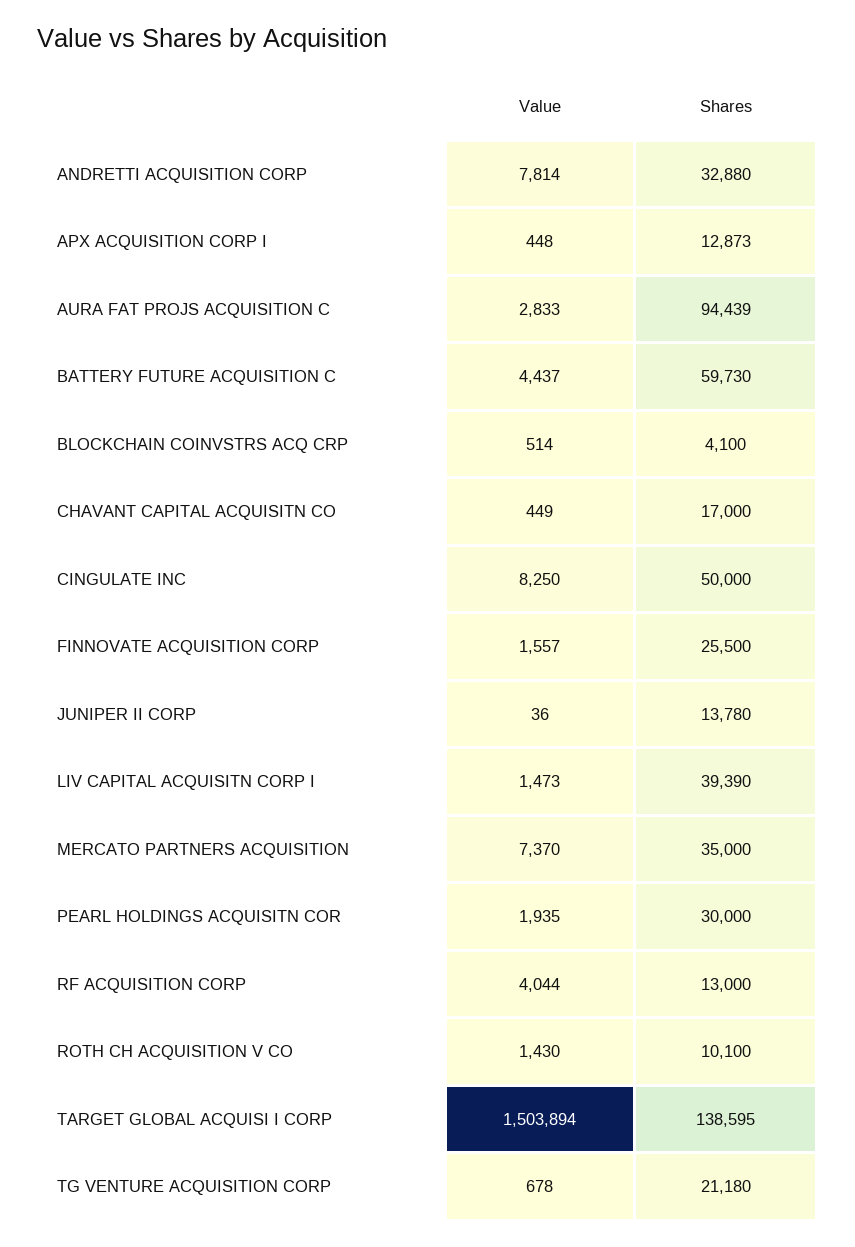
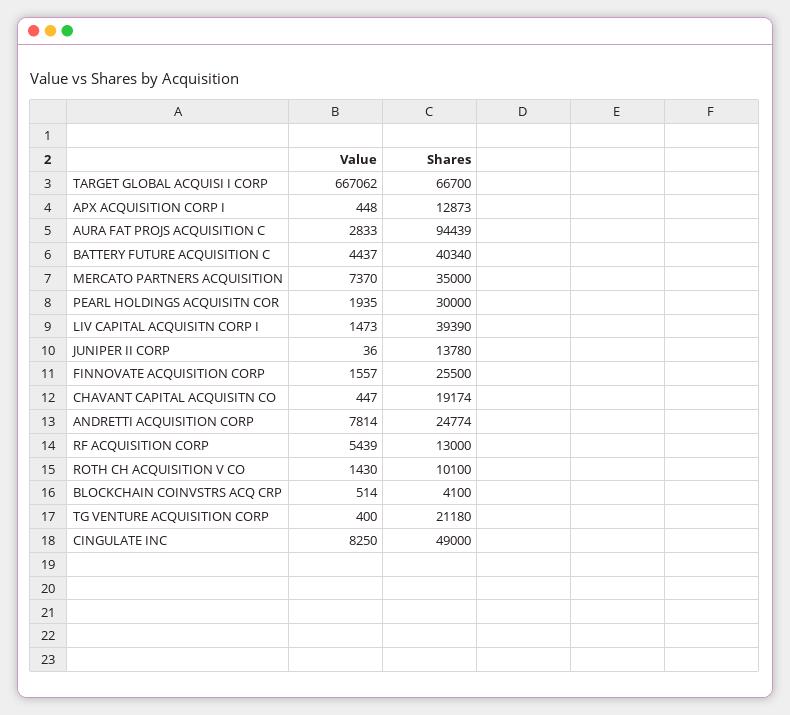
Shares, ANDRETTI ACQUISITION CORP: 32880 -> 24774
Shares, BATTERY FUTURE ACQUISITION C: 59730 -> 40340
Value, CHAVANT CAPITAL ACQUISITN CO: 449 -> 447
Shares, CHAVANT CAPITAL ACQUISITN CO: 17000 -> 19174
Shares, CINGULATE INC: 50000 -> 49000
Value, RF ACQUISITION CORP: 4044 -> 5439
Value, TARGET GLOBAL ACQUISI I CORP: 1503894 -> 667062
Shares, TARGET GLOBAL ACQUISI I CORP: 138595 -> 66700
Value, TG VENTURE ACQUISITION CORP: 678 -> 400

